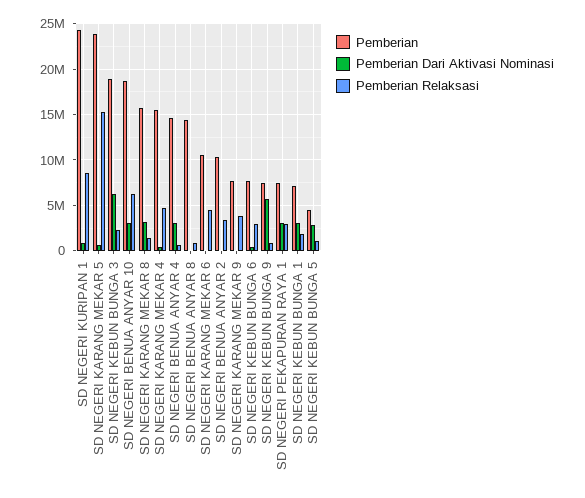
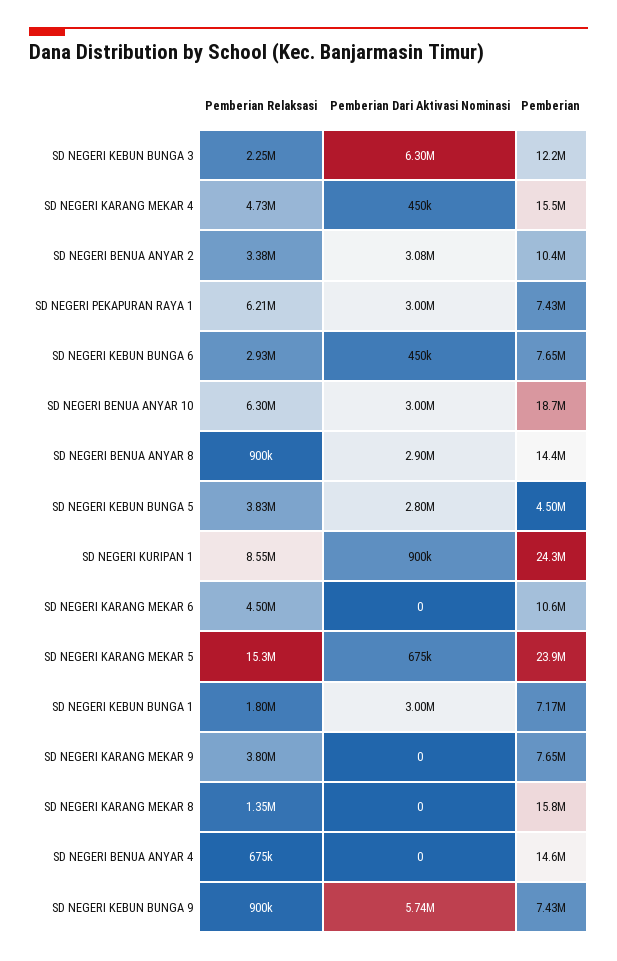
Pemberian, SD NEGERI KEBUN BUNGA 3: 19000000 -> 12200000
Pemberian Dari Aktivasi Nominasi, SD NEGERI KARANG MEKAR 8: 3000000 -> 0
Pemberian Dari Aktivasi Nominasi, SD NEGERI BENUA ANYAR 4: 3000000 -> 0
Pemberian Dari Aktivasi Nominasi, SD NEGERI BENUA ANYAR 8: 0 -> 2900000
Pemberian Dari Aktivasi Nominasi, SD NEGERI BENUA ANYAR 2: 0 -> 3080000
Pemberian Relaksasi, SD NEGERI PEKAPURAN RAYA 1: 3000000 -> 6210000
Pemberian Relaksasi, SD NEGERI KEBUN BUNGA 5: 1000000 -> 3830000

